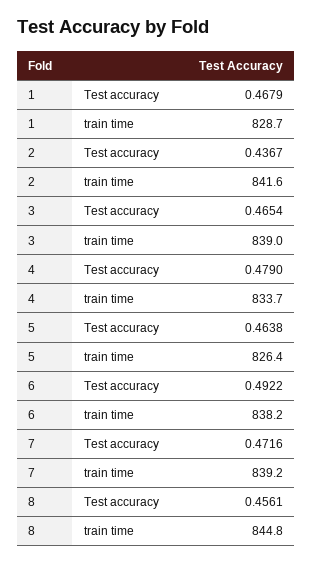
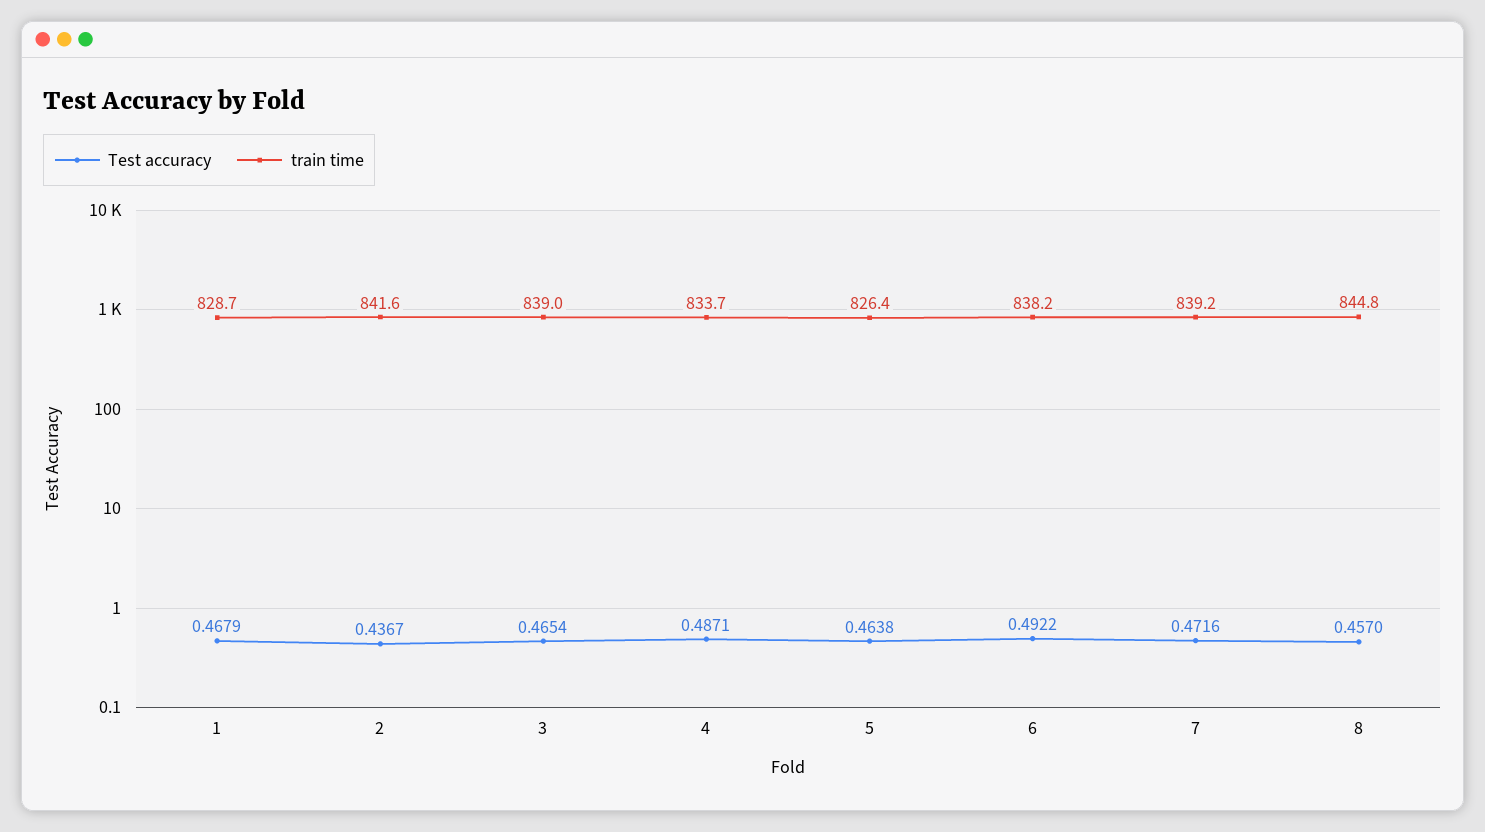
Test accuracy, 4: 0.479 -> 0.4871
Test accuracy, 8: 0.4561 -> 0.457

